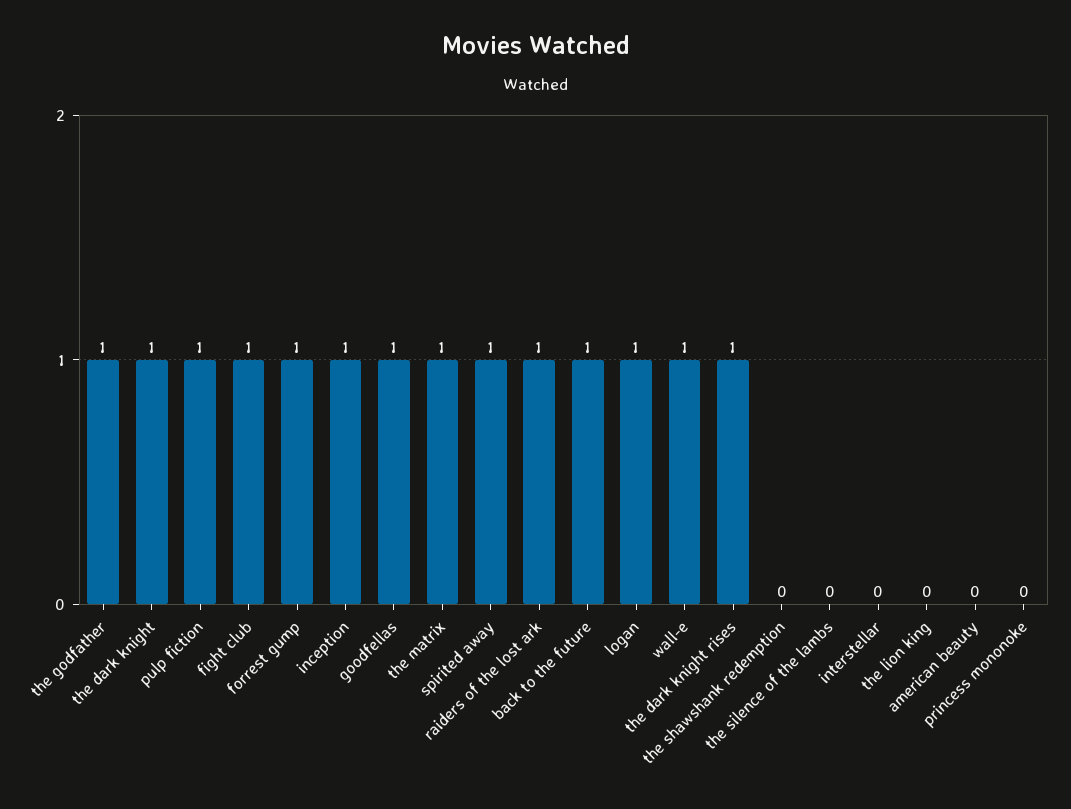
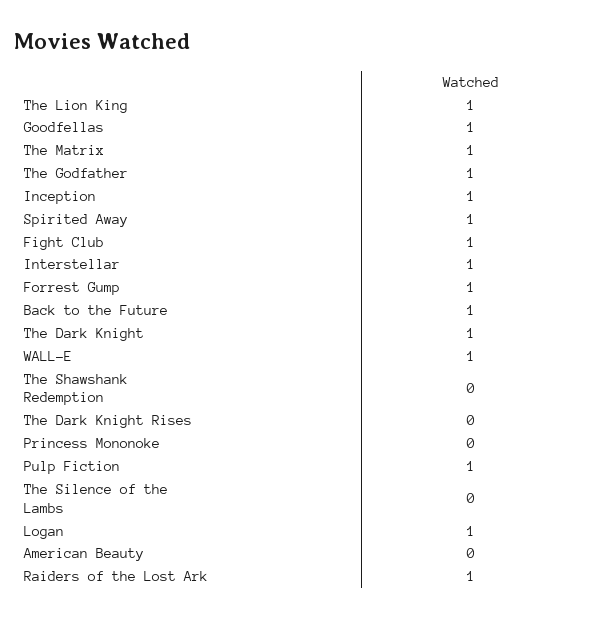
the dark knight rises: 1 -> 0
interstellar: 0 -> 1
the lion king: 0 -> 1

